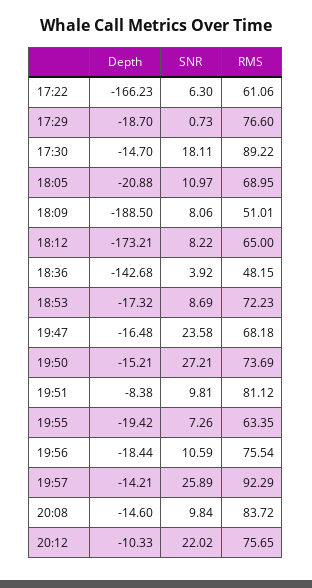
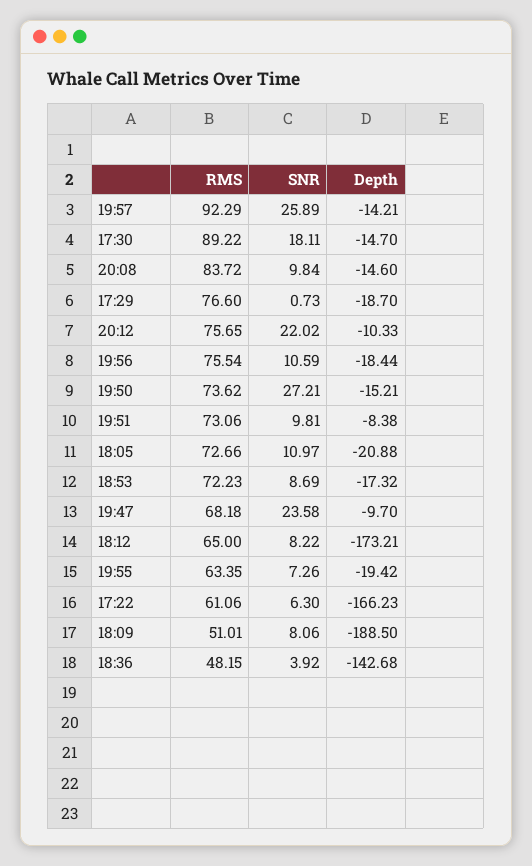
RMS, 18:05: 68.95 -> 72.66
Depth, 19:47: -16.48 -> -9.7
RMS, 19:50: 73.69 -> 73.62
RMS, 19:51: 81.12 -> 73.06

